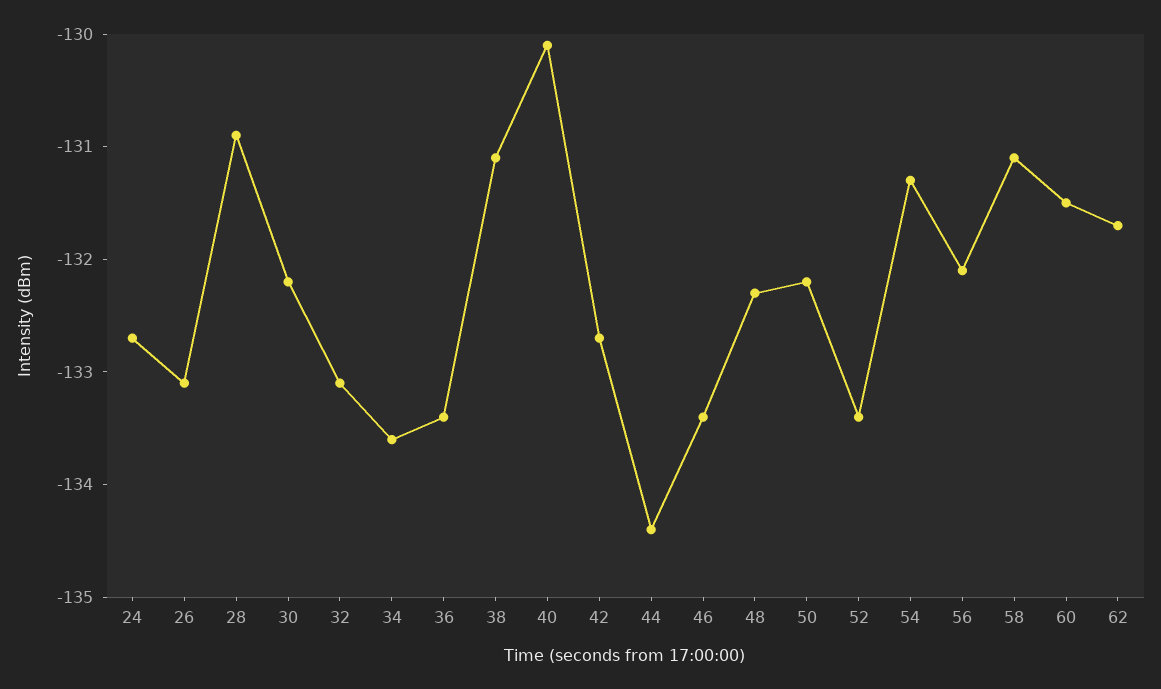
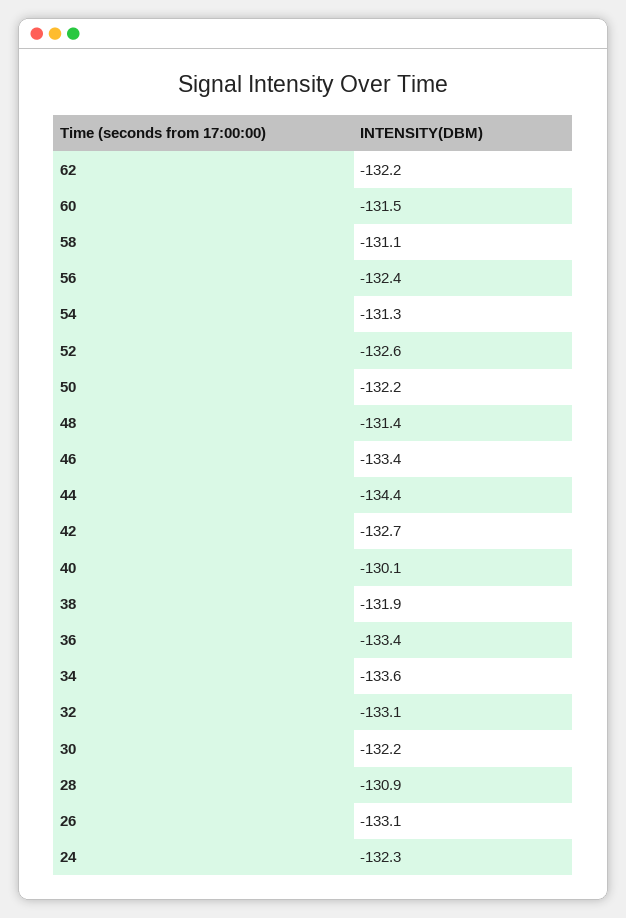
24: -132.7 -> -132.3
38: -131.1 -> -131.9
48: -132.3 -> -131.4
52: -133.4 -> -132.6
56: -132.1 -> -132.4
62: -131.7 -> -132.2

